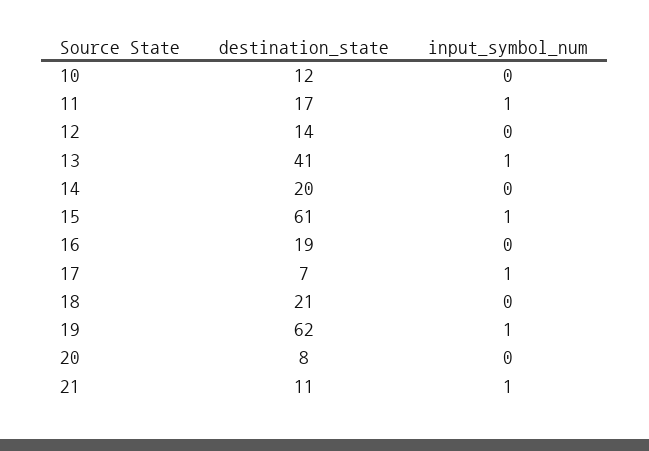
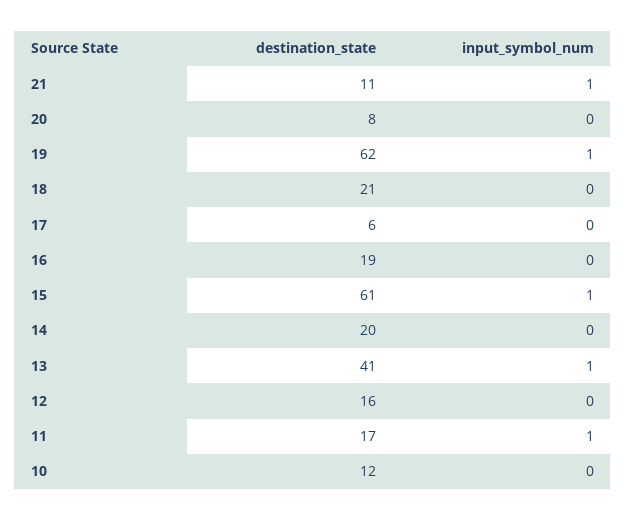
destination_state, 12: 14 -> 16
destination_state, 17: 7 -> 6
input_symbol_num, 17: 1 -> 0

